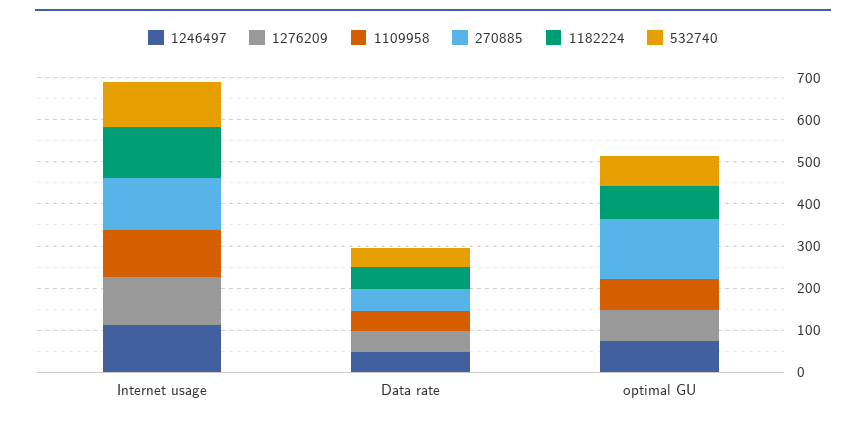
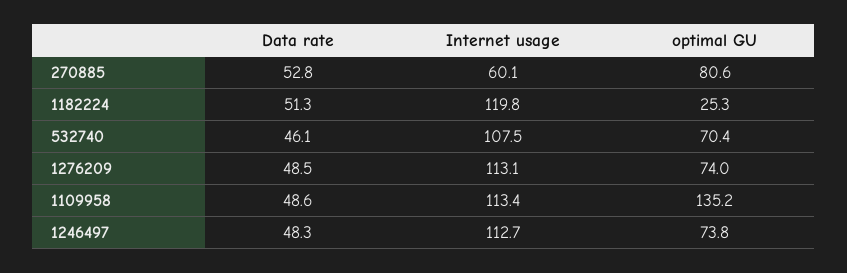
270885, Internet usage: 120 -> 60.1
1109958, optimal GU: 80 -> 135.2
270885, optimal GU: 140 -> 80.6
1182224, optimal GU: 80 -> 25.3

